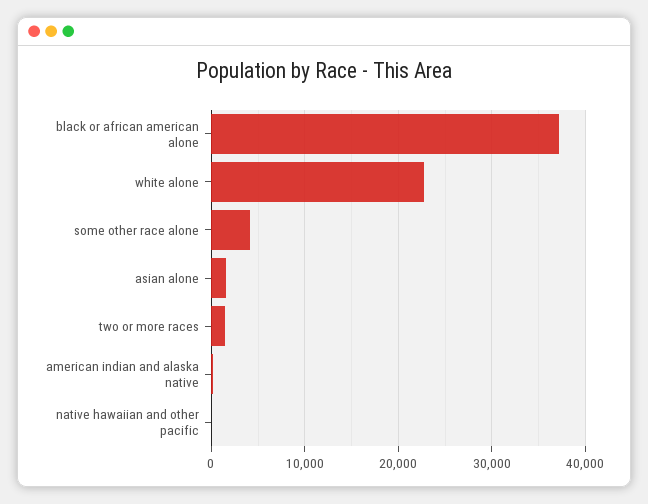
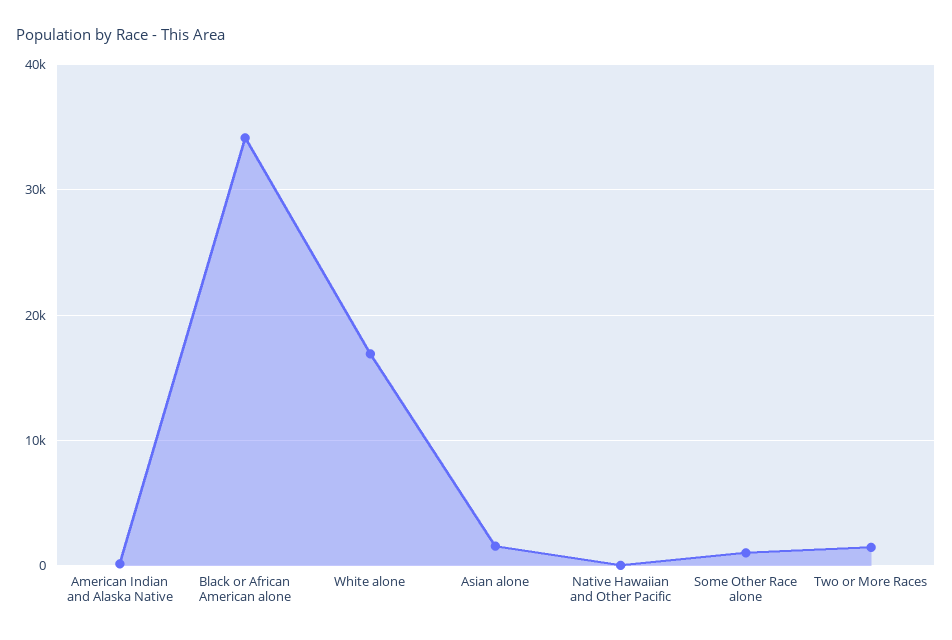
black or african american alone: 37000 -> 34000
white alone: 23000 -> 17000
some other race alone: 4000 -> 1000

